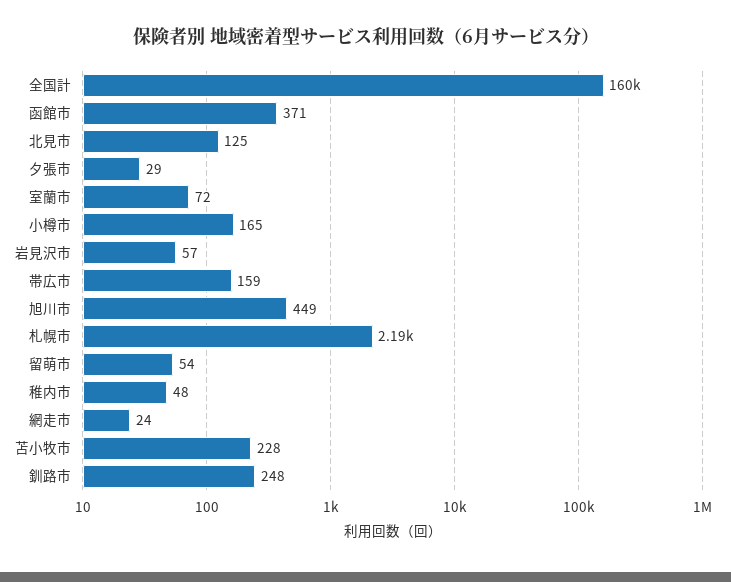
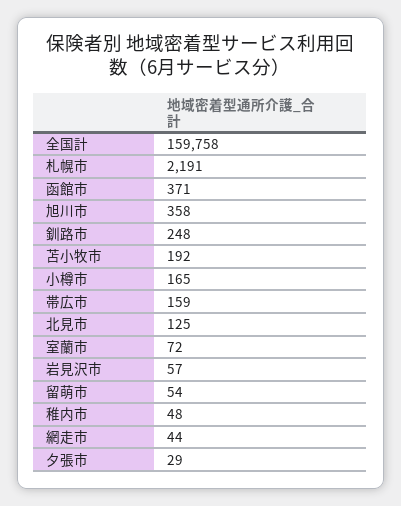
旭川市: 449 -> 358
網走市: 24 -> 44
苫小牧市: 228 -> 192

